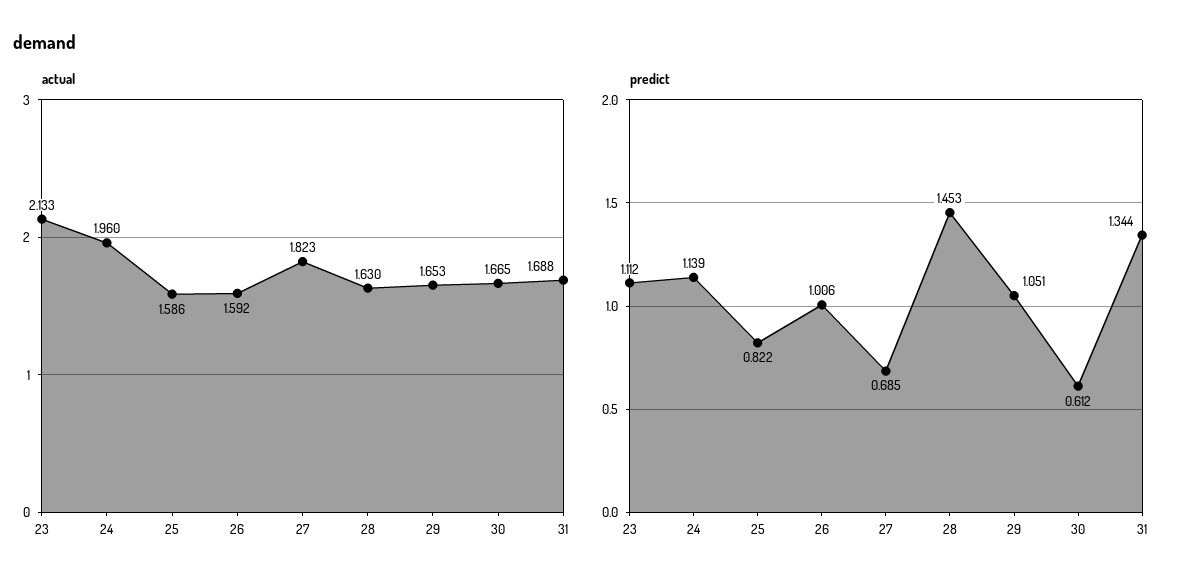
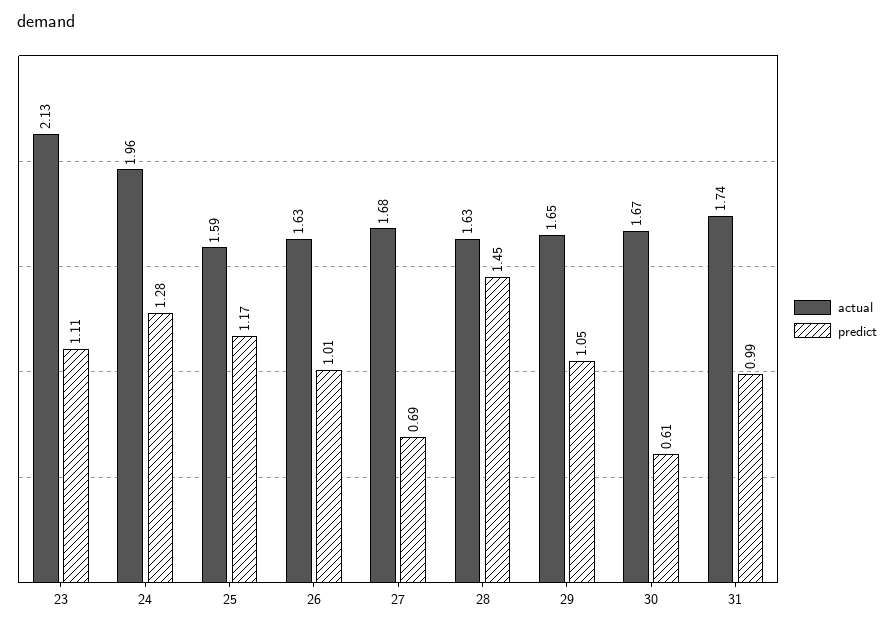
actual, 26: 1.592 -> 1.63
actual, 27: 1.823 -> 1.68
actual, 31: 1.688 -> 1.74
predict, 24: 1.139 -> 1.28
predict, 25: 0.822 -> 1.17
predict, 31: 1.344 -> 0.99

